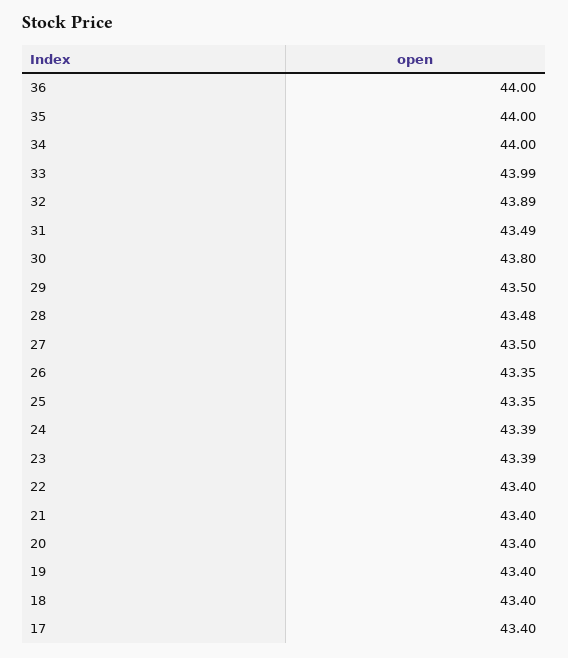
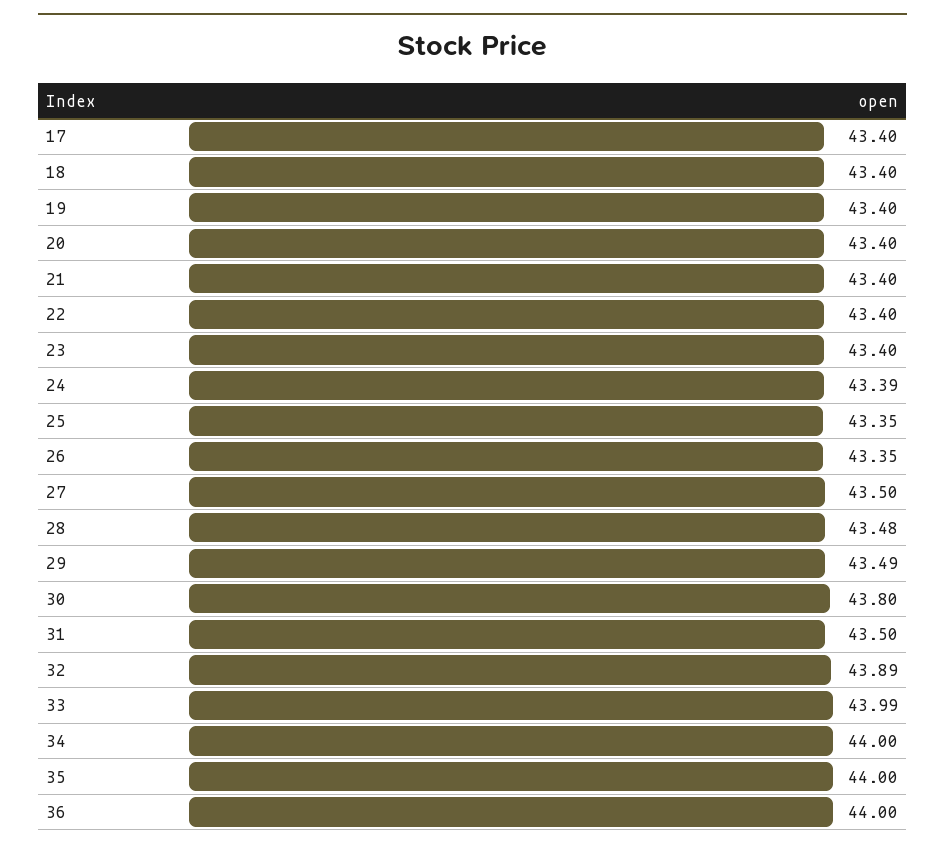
31: 43.49 -> 43.5
29: 43.5 -> 43.49
23: 43.39 -> 43.4

